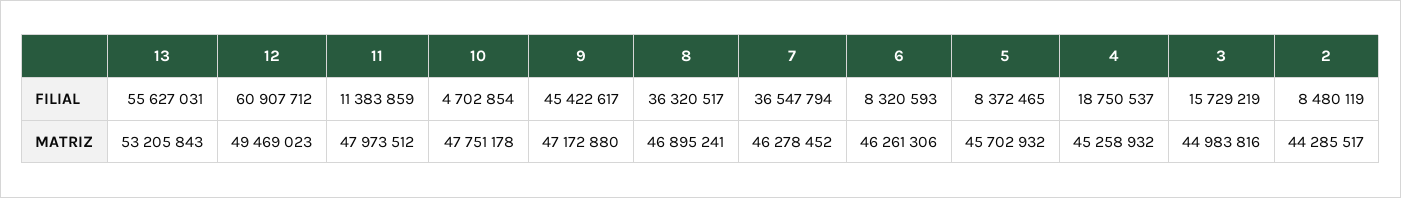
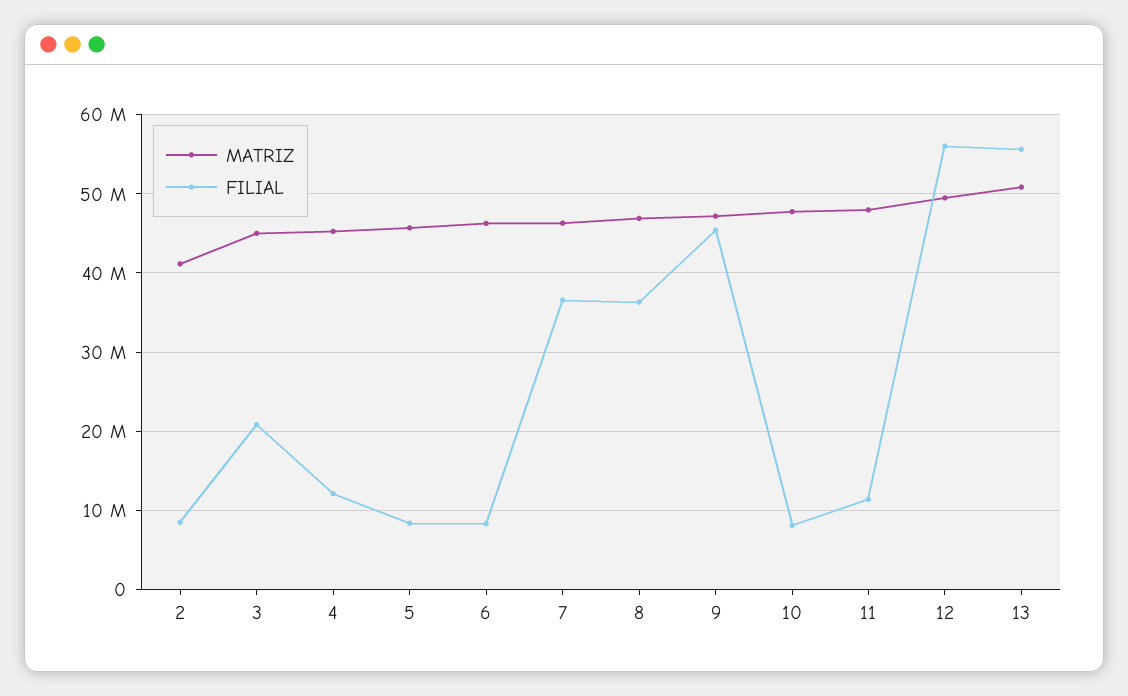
FILIAL, 12: 60907712 -> 56000000
FILIAL, 10: 4702854 -> 8000000
FILIAL, 4: 18750537 -> 12000000
FILIAL, 3: 15729219 -> 21000000
MATRIZ, 13: 53205843 -> 51000000
MATRIZ, 2: 44285517 -> 41000000

